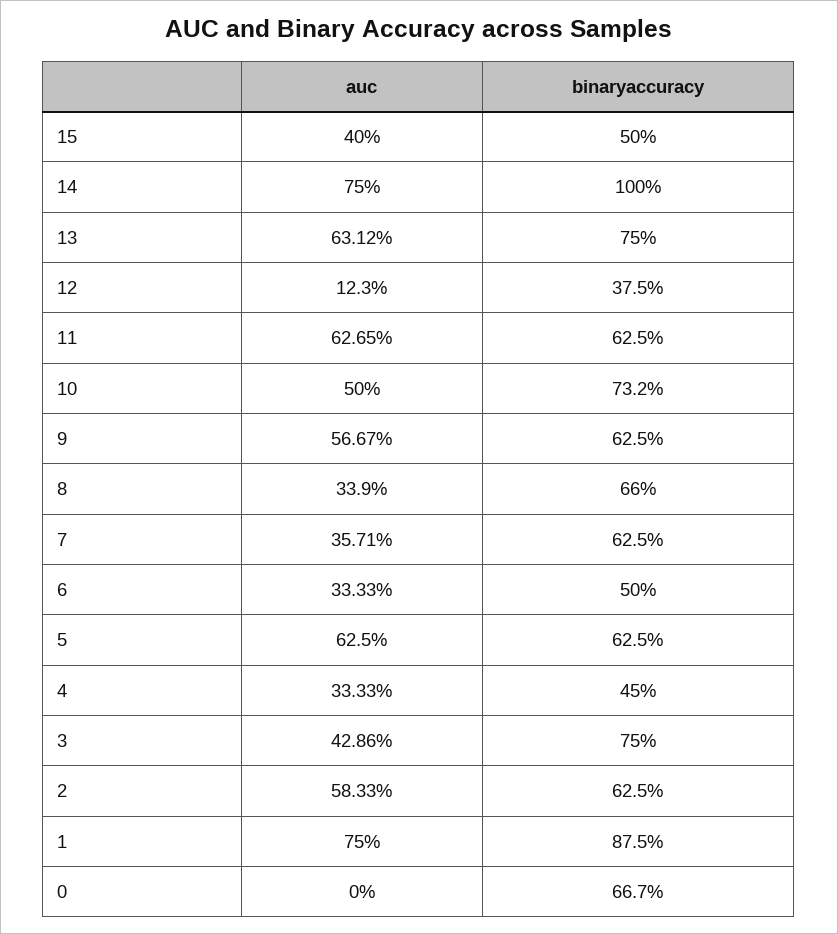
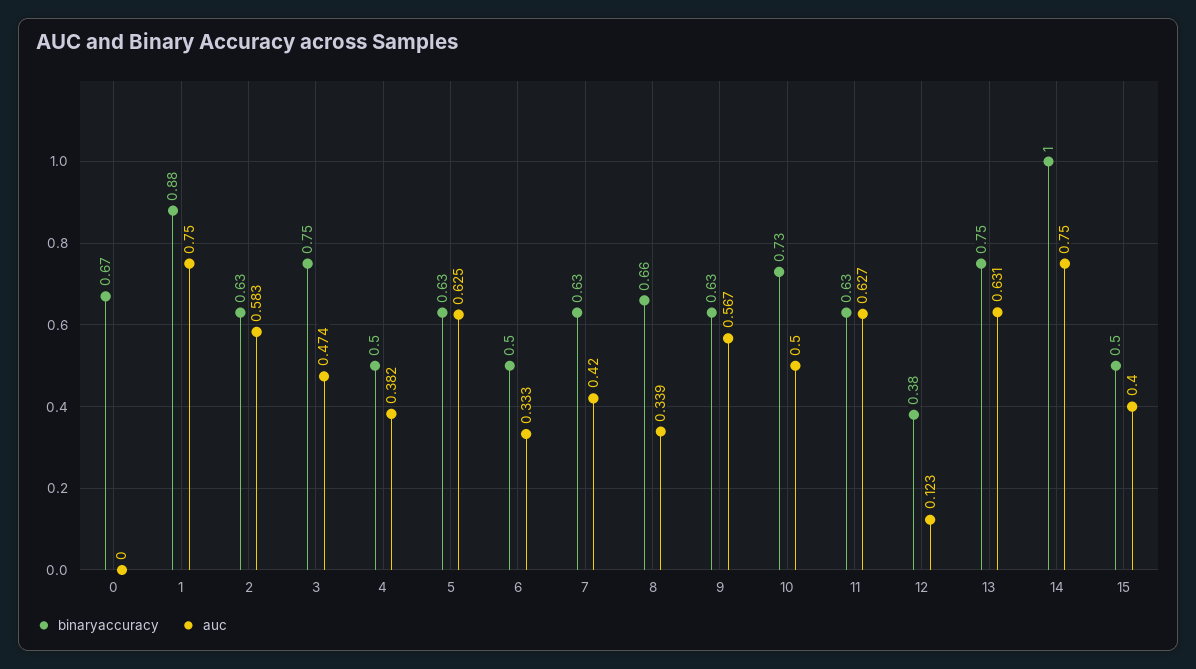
auc, 7: 0.3571 -> 0.42
auc, 4: 0.3333 -> 0.382
binaryaccuracy, 4: 0.45 -> 0.5
auc, 3: 0.4286 -> 0.474

